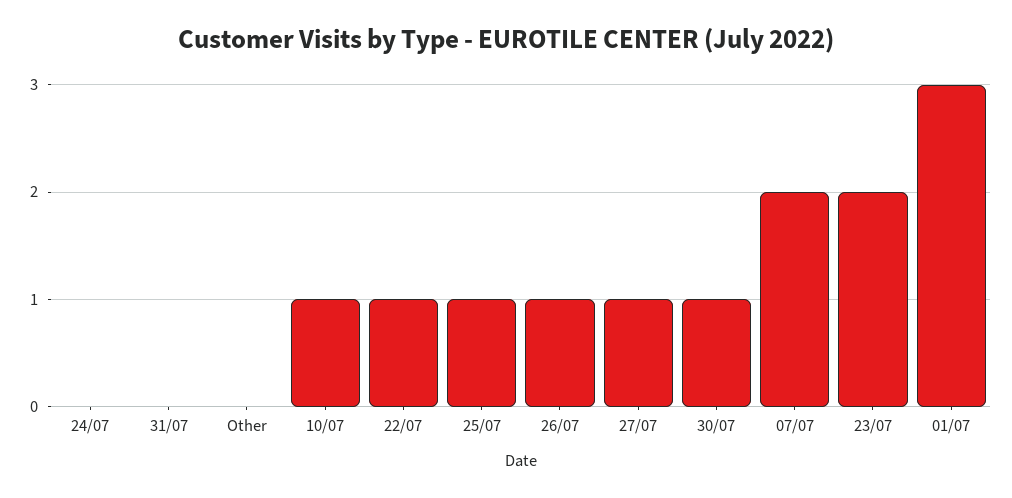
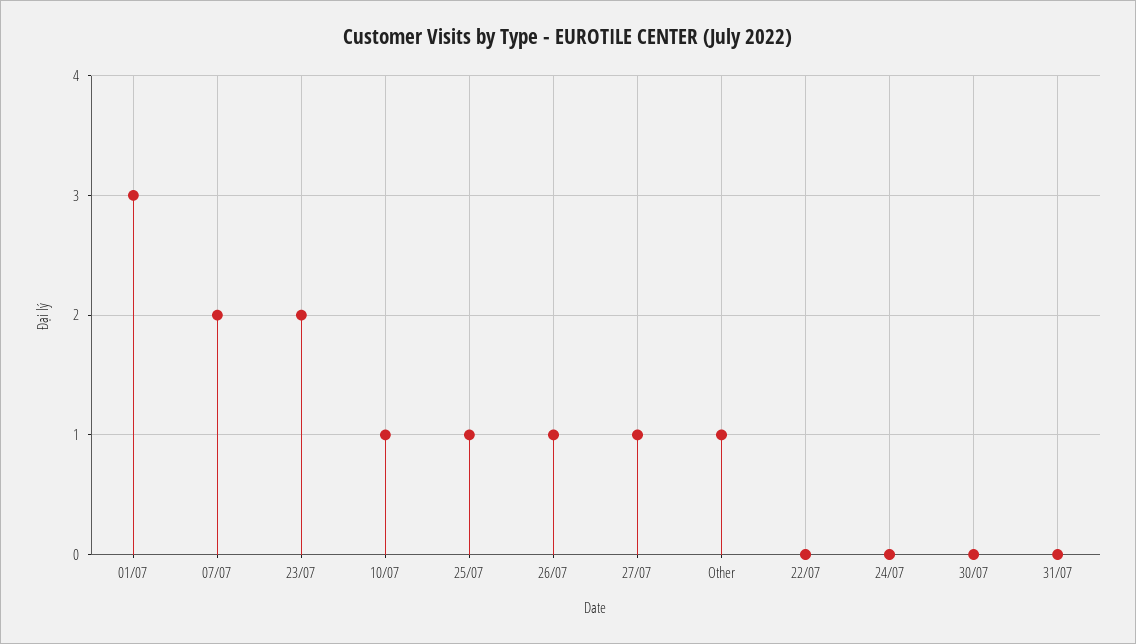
Other: 0 -> 1
22/07: 1 -> 0
30/07: 1 -> 0

